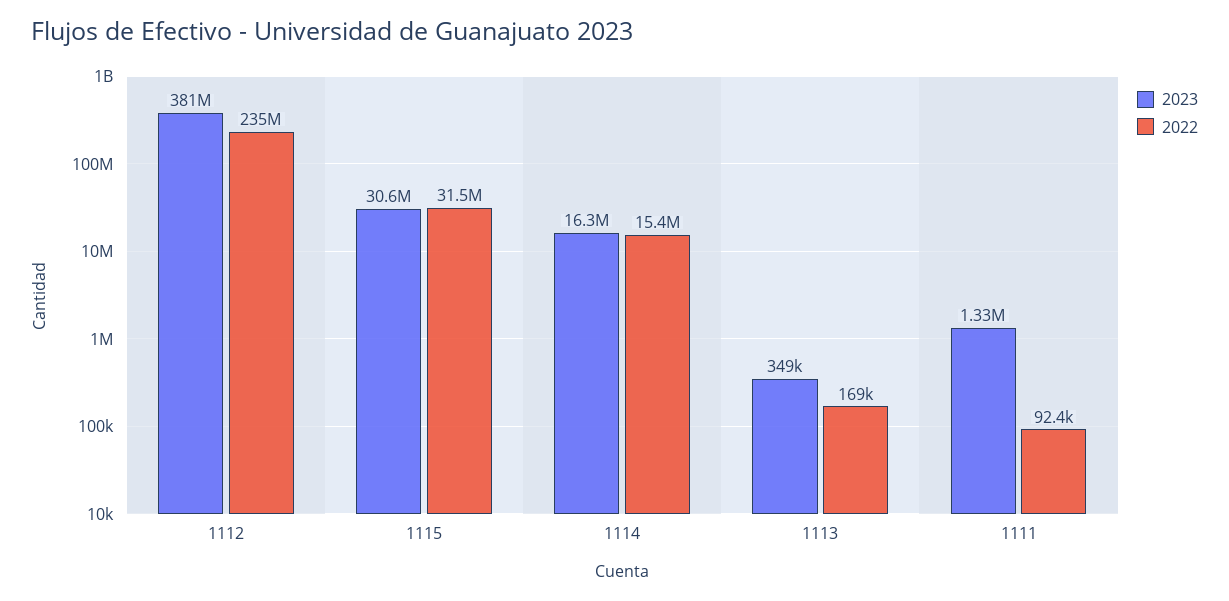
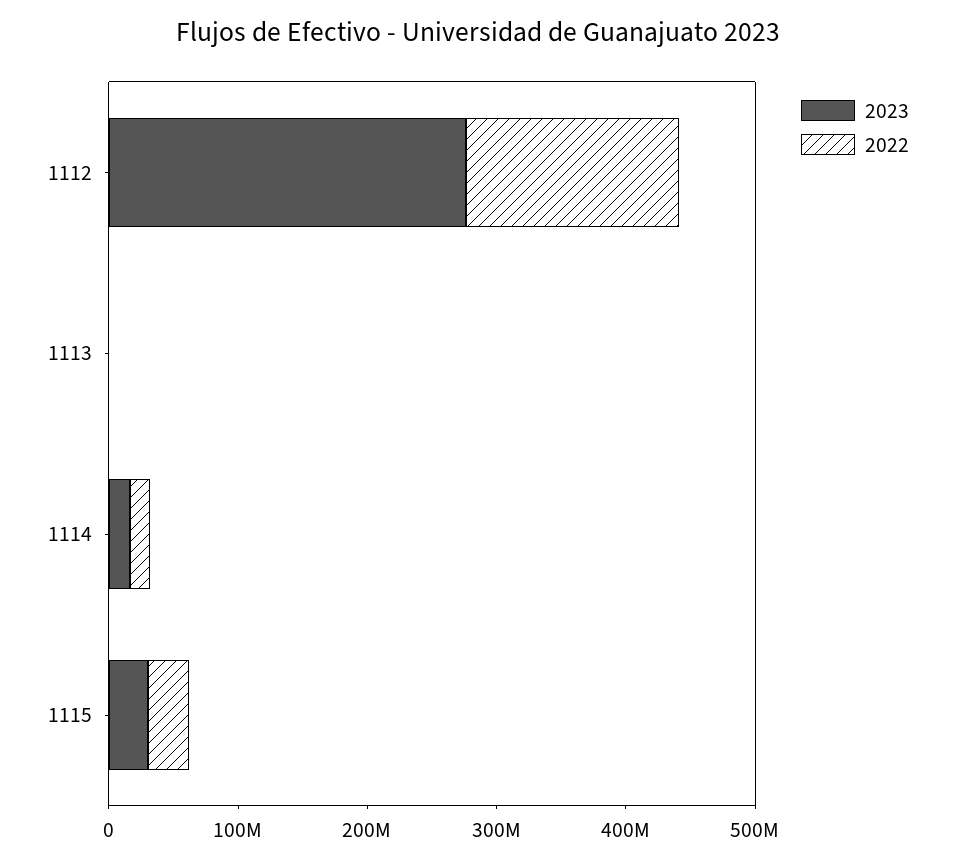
2023, 1112: 381000000 -> 280000000
2022, 1112: 235000000 -> 160000000
2023, 1111: 1330000 -> none
2022, 1111: 92400 -> none

